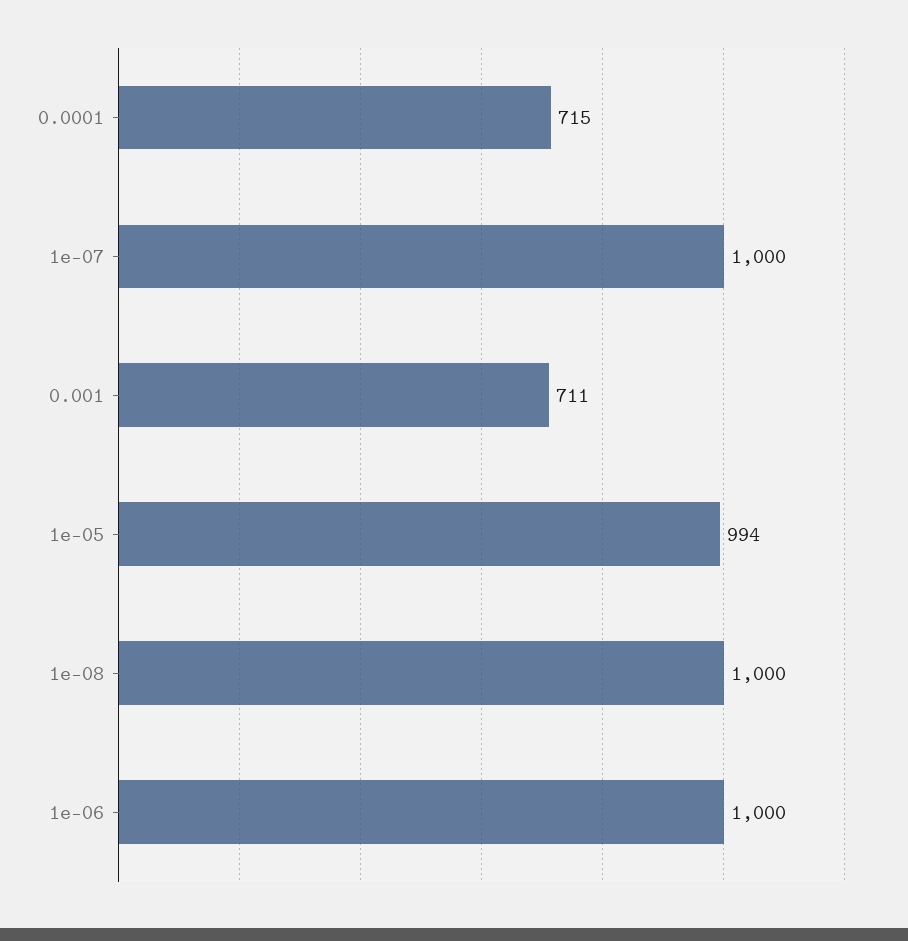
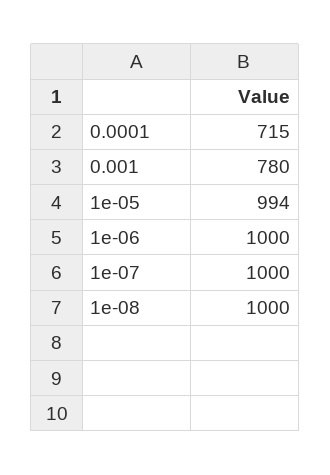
0.001: 711 -> 780

